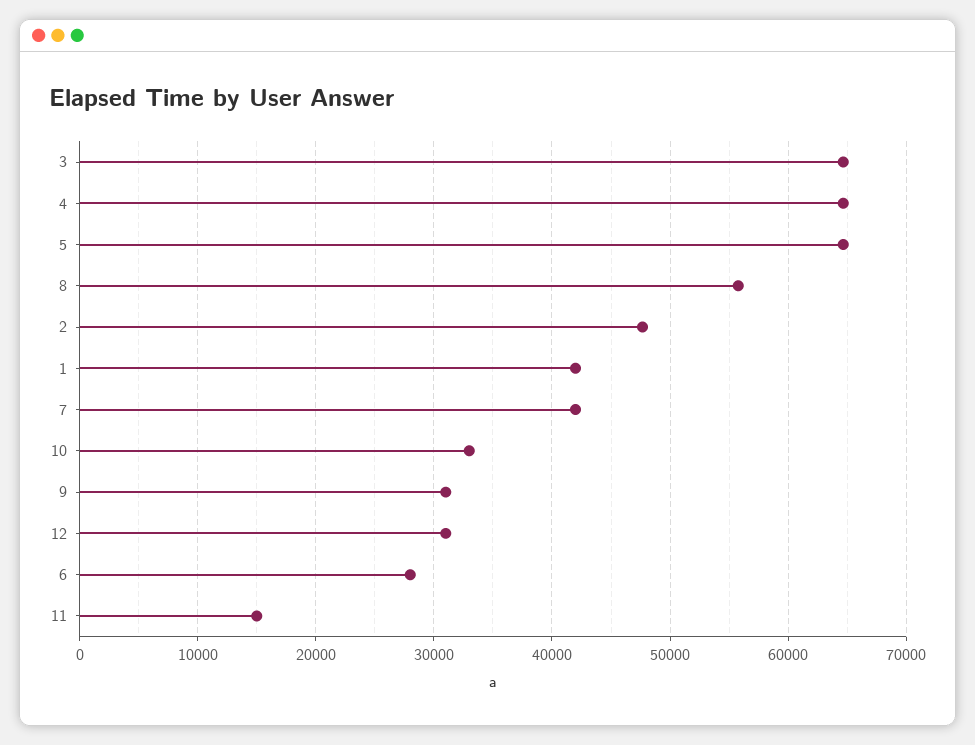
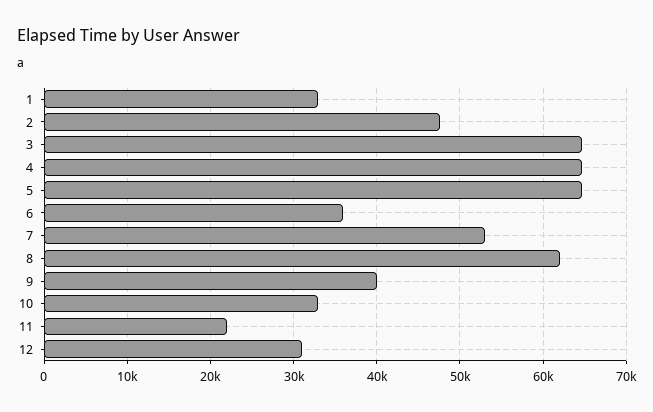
8: 56000 -> 62000
1: 42000 -> 33000
7: 42000 -> 53000
9: 31000 -> 40000
6: 28000 -> 36000
11: 15000 -> 22000

